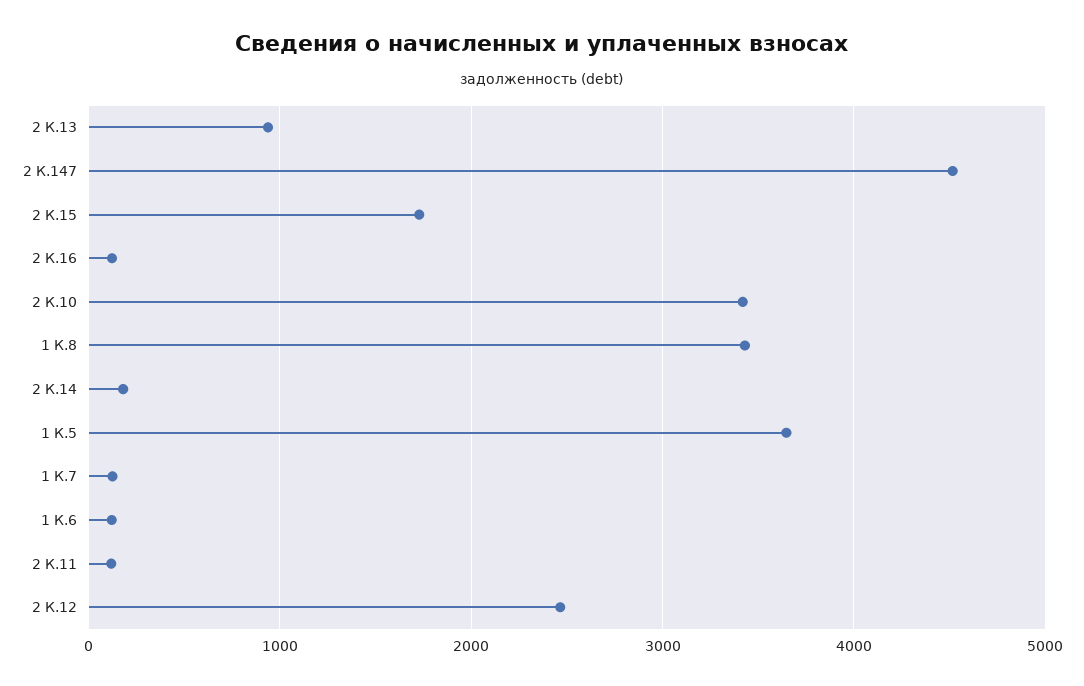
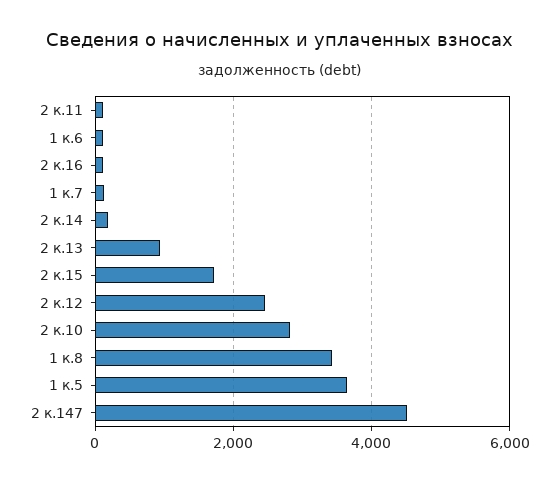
2 К.10: 3400 -> 2800

